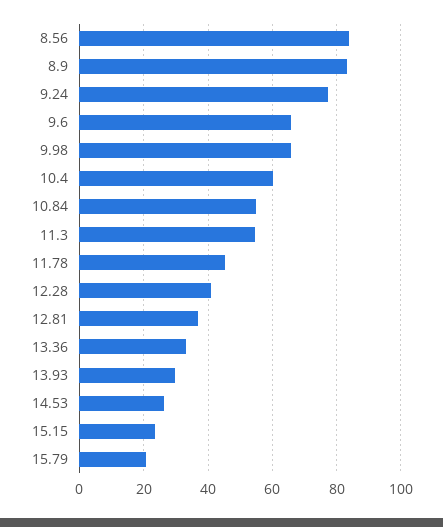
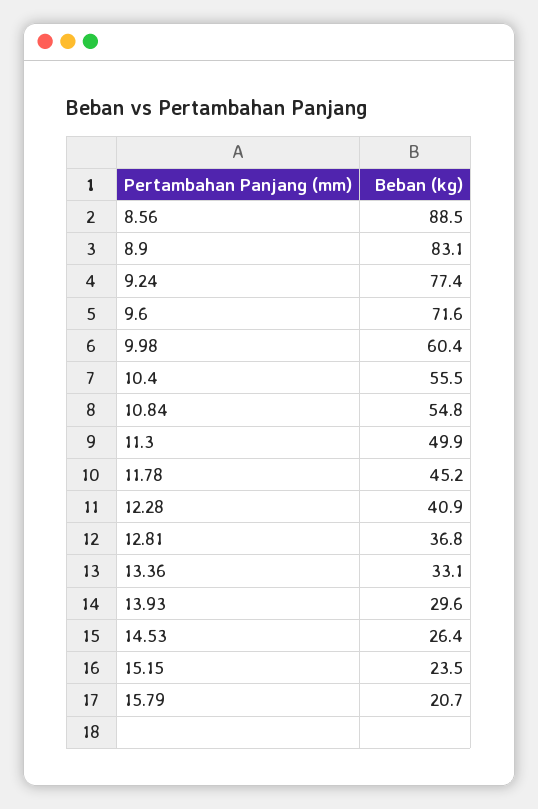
8.56: 84 -> 88.5
9.6: 66 -> 71.6
9.98: 66 -> 60.4
10.4: 60 -> 55.5
11.3: 54 -> 49.9

